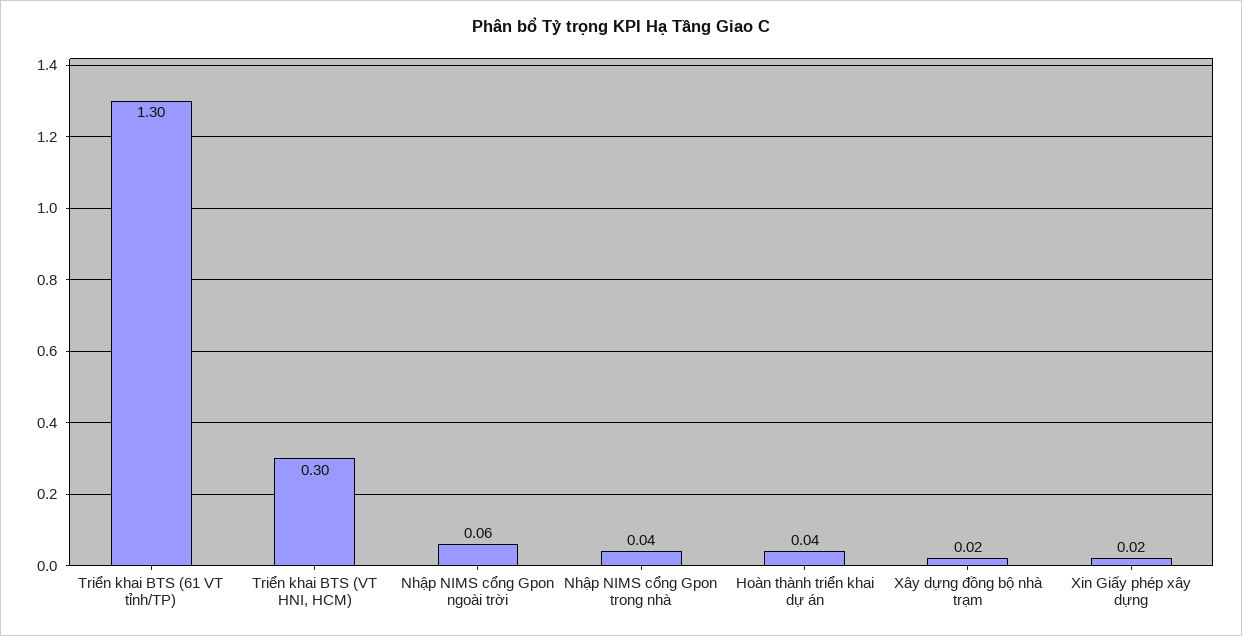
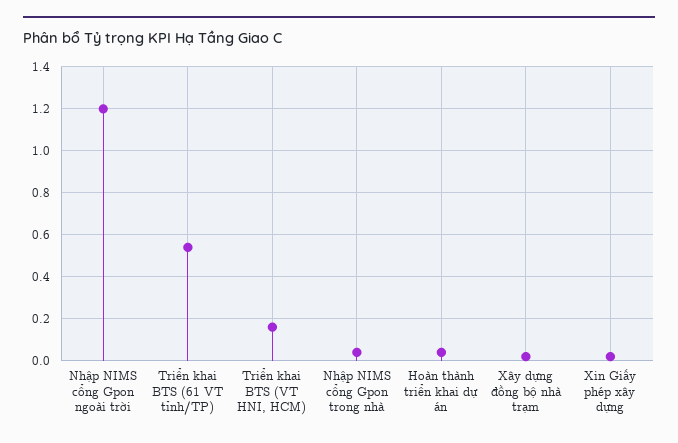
Triển khai BTS (61 VT tỉnh/TP): 1.3 -> 0.55
Triển khai BTS (VT HNI, HCM): 0.3 -> 0.15
Nhập NIMS cổng Gpon ngoài trời: 0.06 -> 1.2

